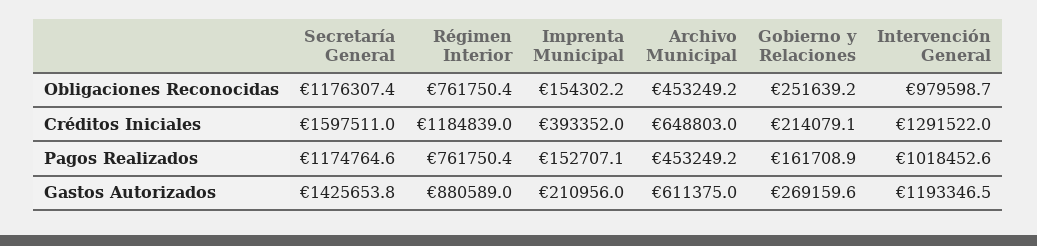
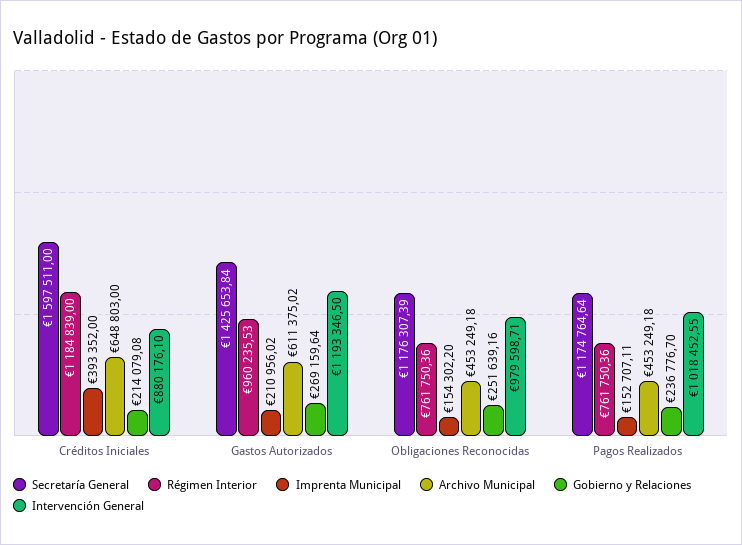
Intervención General, Créditos Iniciales: 1291522 -> 880176.1
Gobierno y Relaciones, Pagos Realizados: 161708.9 -> 236776.7
Régimen Interior, Gastos Autorizados: 880589 -> 960235.53

